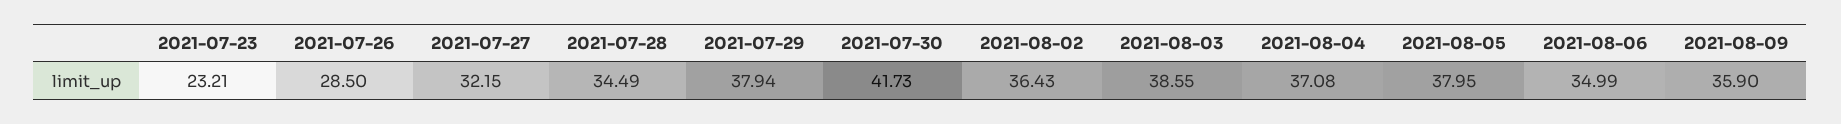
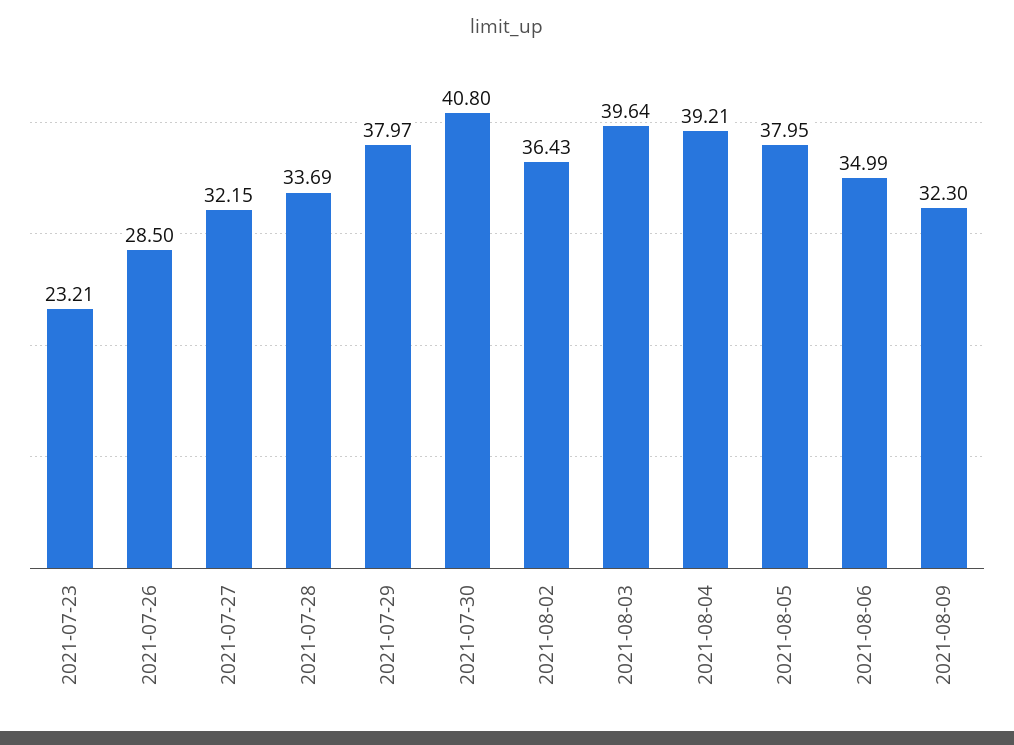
2021-07-28: 34.49 -> 33.69
2021-07-29: 37.94 -> 37.97
2021-07-30: 41.73 -> 40.8
2021-08-03: 38.55 -> 39.64
2021-08-04: 37.08 -> 39.21
2021-08-09: 35.9 -> 32.3

